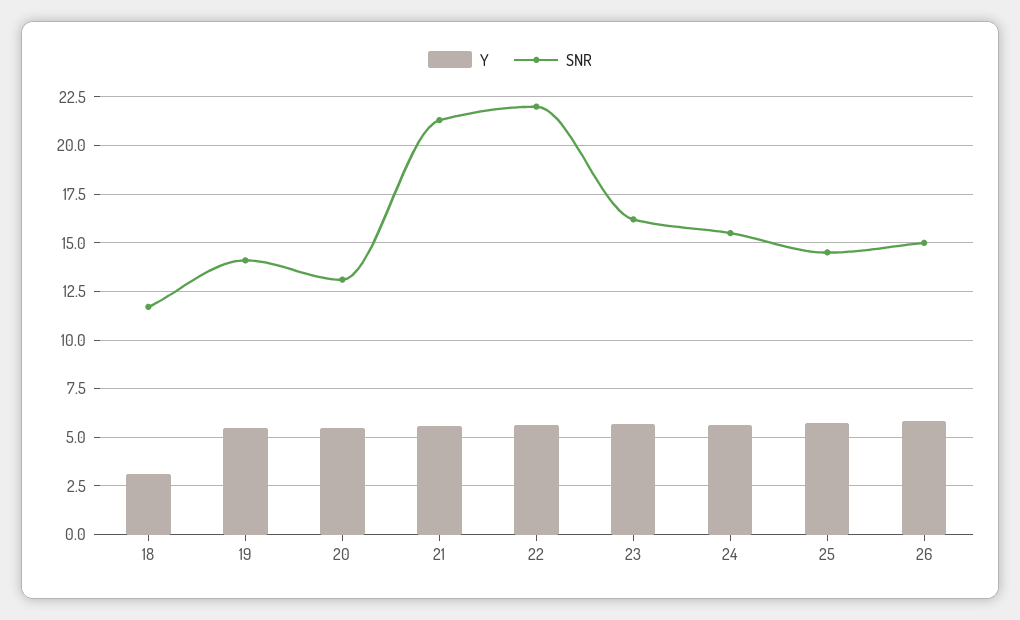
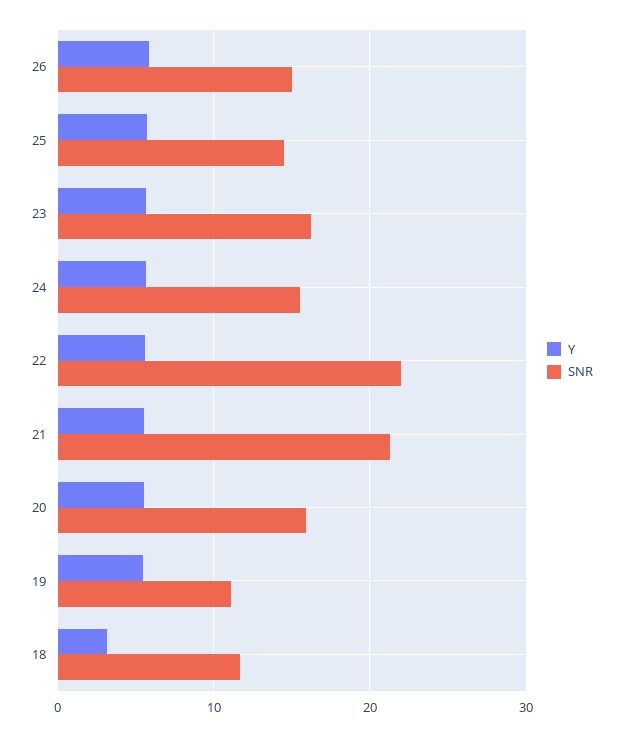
SNR, 19: 14 -> 11
SNR, 20: 13 -> 16

